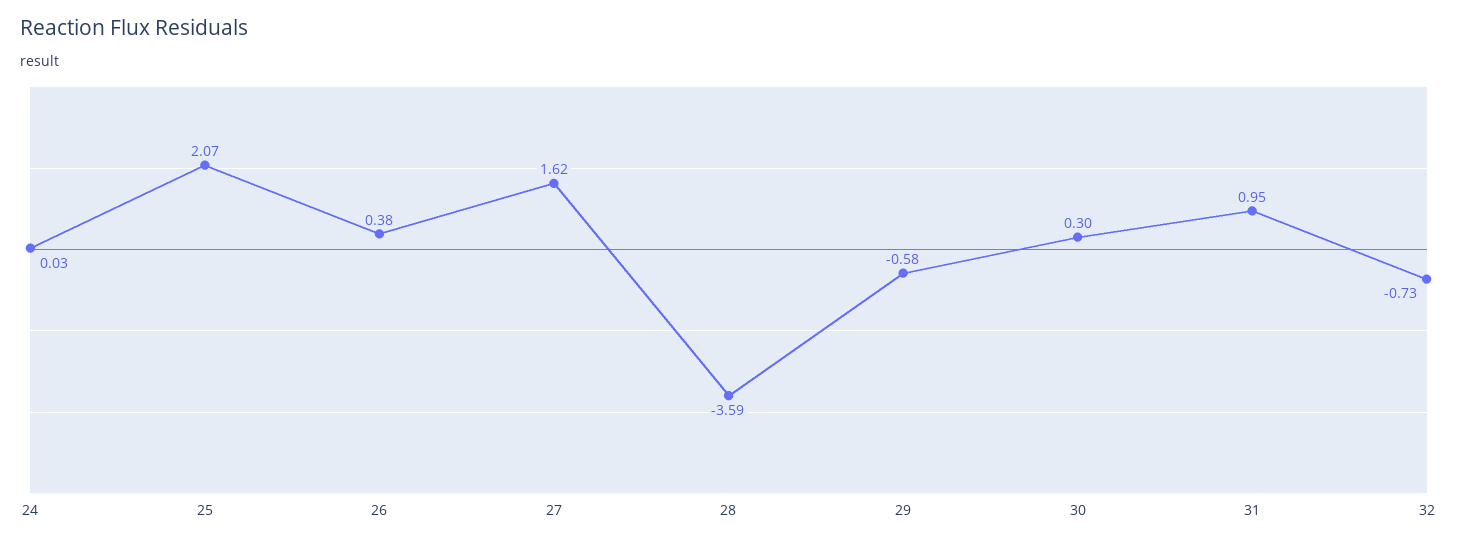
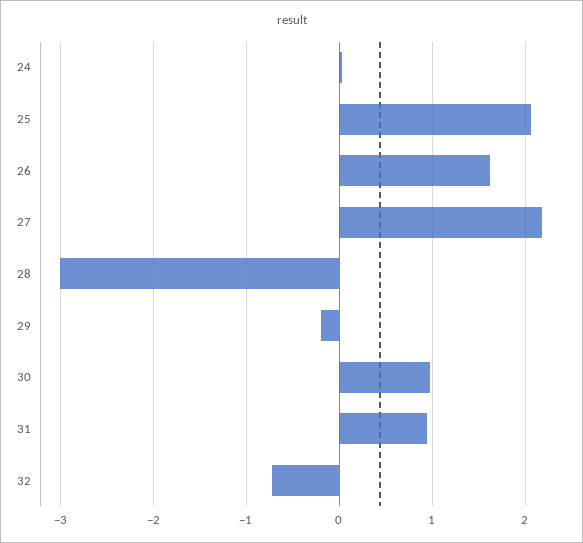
26: 0.38 -> 1.6
27: 1.62 -> 2.2
28: -3.59 -> -3
29: -0.58 -> -0.2
30: 0.3 -> 1

